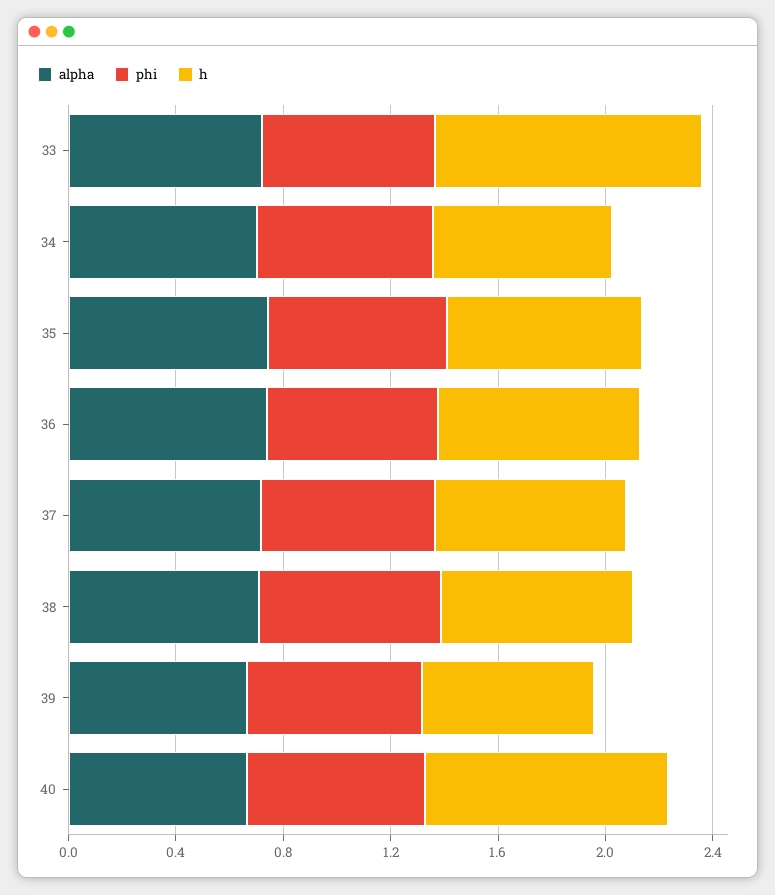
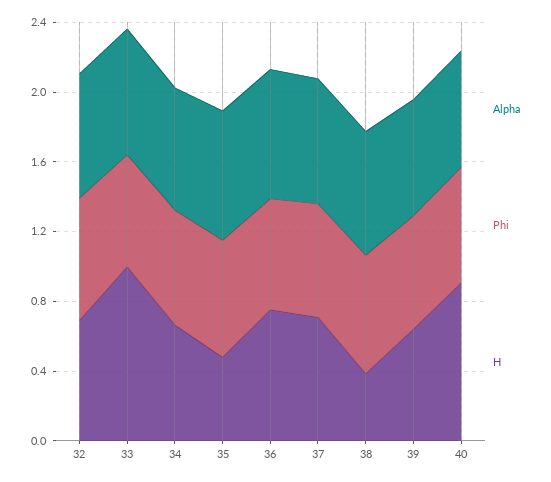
h, 35: 0.7 -> 0.5
h, 38: 0.7 -> 0.4
alpha, 32: none -> 0.7
phi, 32: none -> 0.7
h, 32: none -> 0.7

